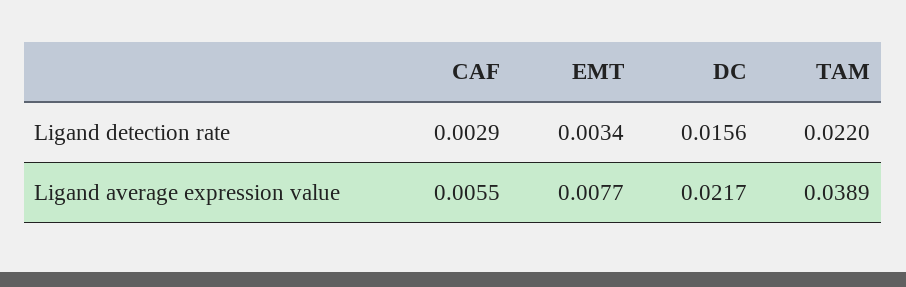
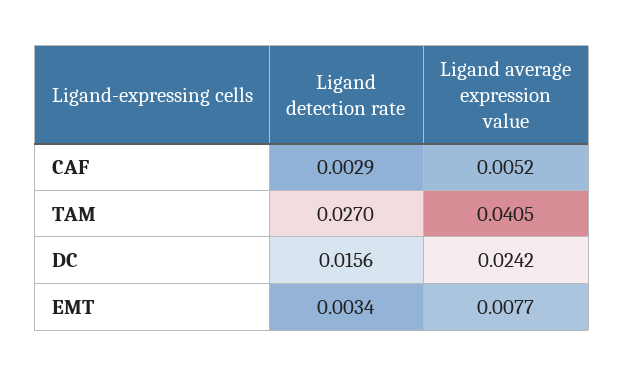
TAM, Ligand detection rate: 0.022 -> 0.027
CAF, Ligand average expression value: 0.0055 -> 0.0052
DC, Ligand average expression value: 0.0217 -> 0.0242
TAM, Ligand average expression value: 0.0389 -> 0.0405

